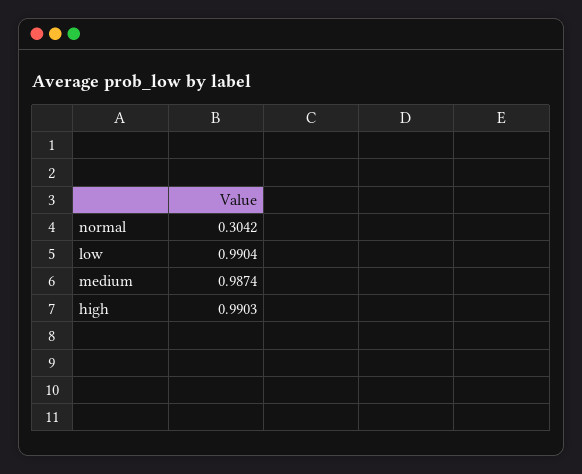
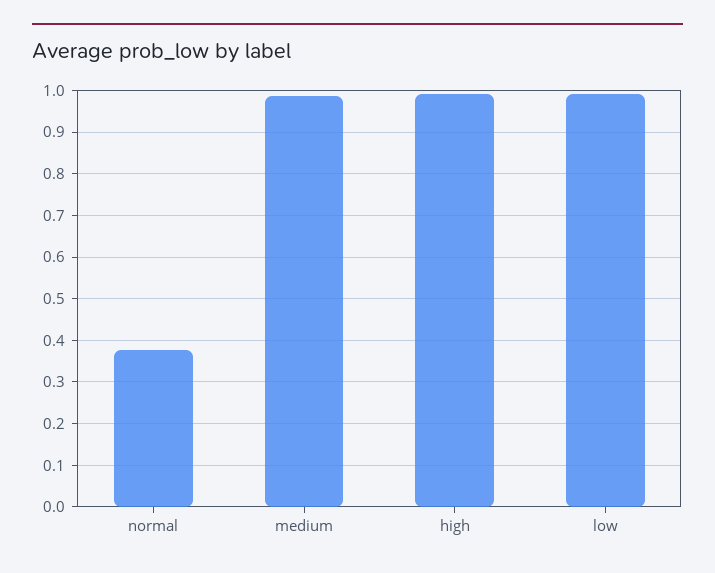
normal: 0.3042 -> 0.38

